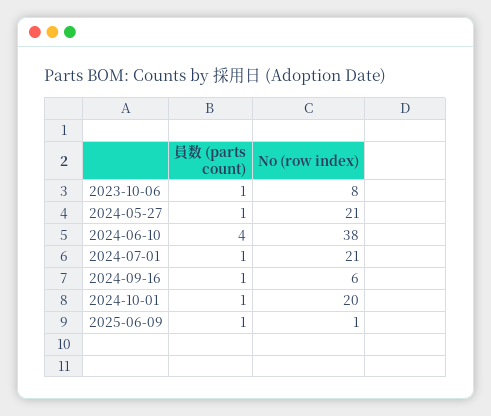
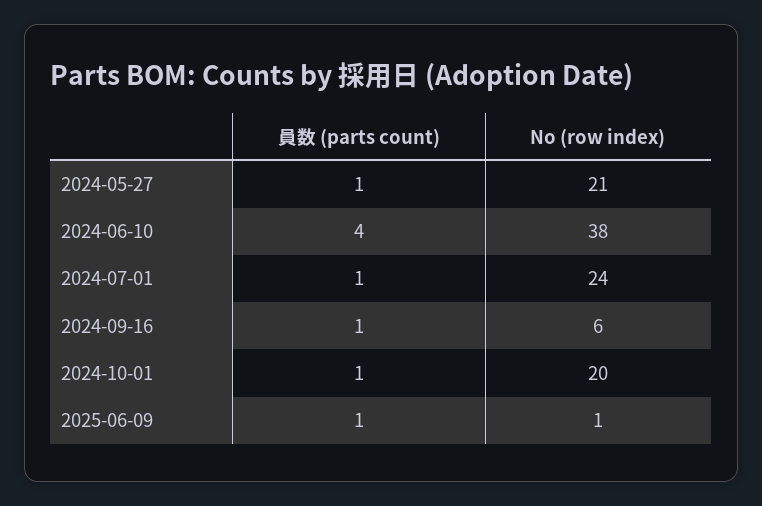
員数 (parts count), 2023-10-06: 1 -> none
No (row index), 2023-10-06: 8 -> none
No (row index), 2024-07-01: 21 -> 24

